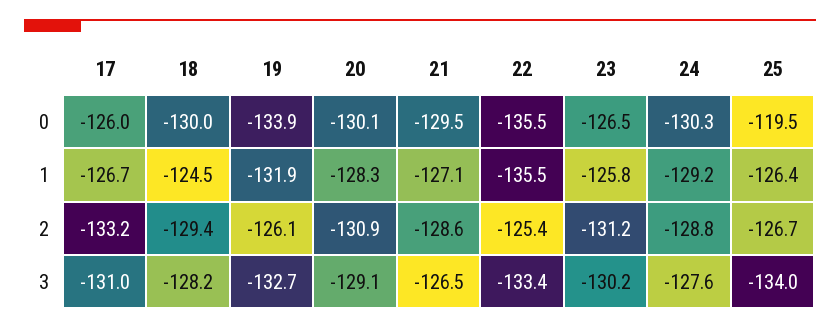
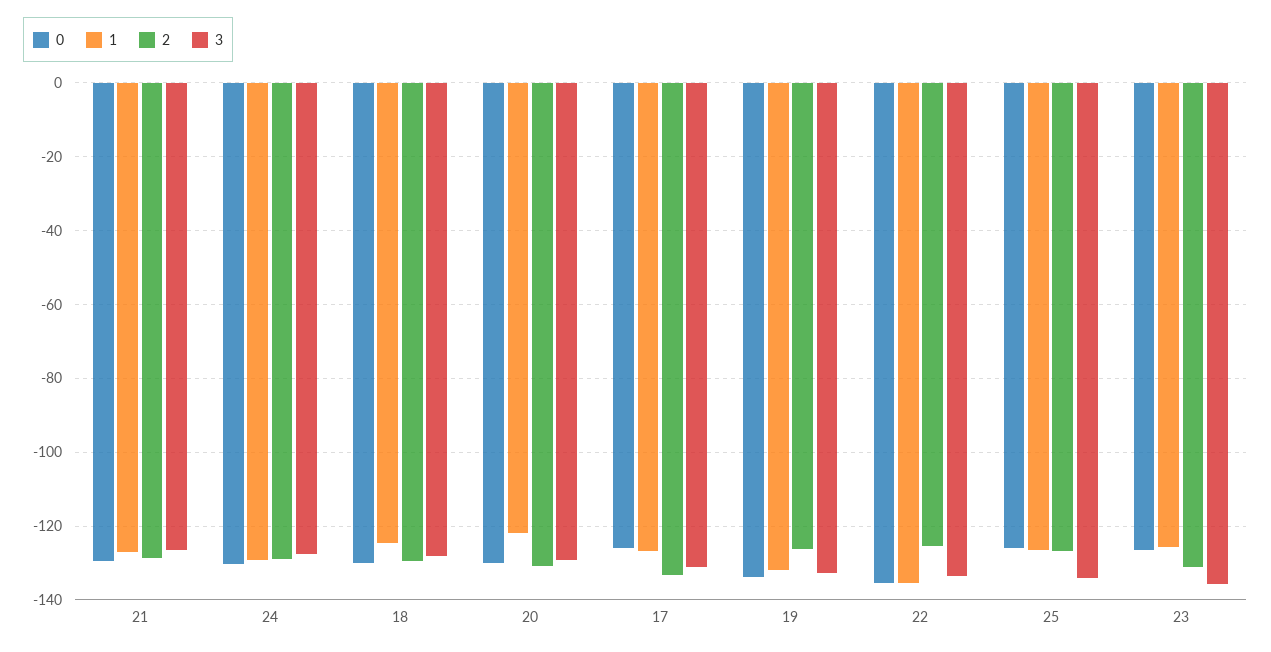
0, 25: -119.5 -> -126
1, 20: -128.3 -> -122
3, 23: -130.2 -> -136

